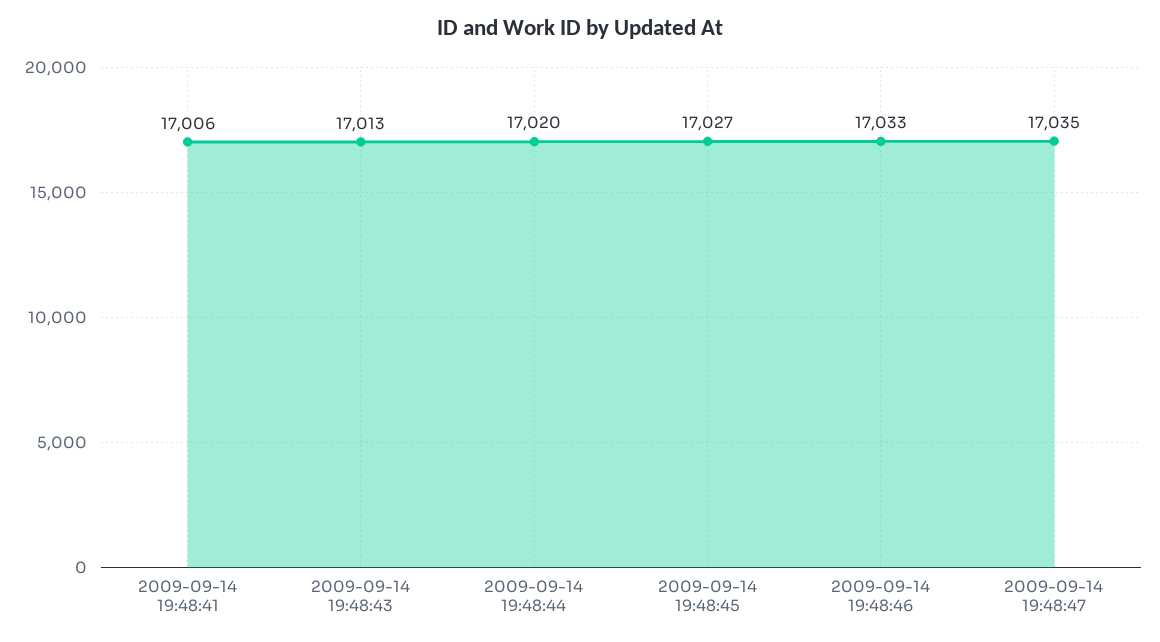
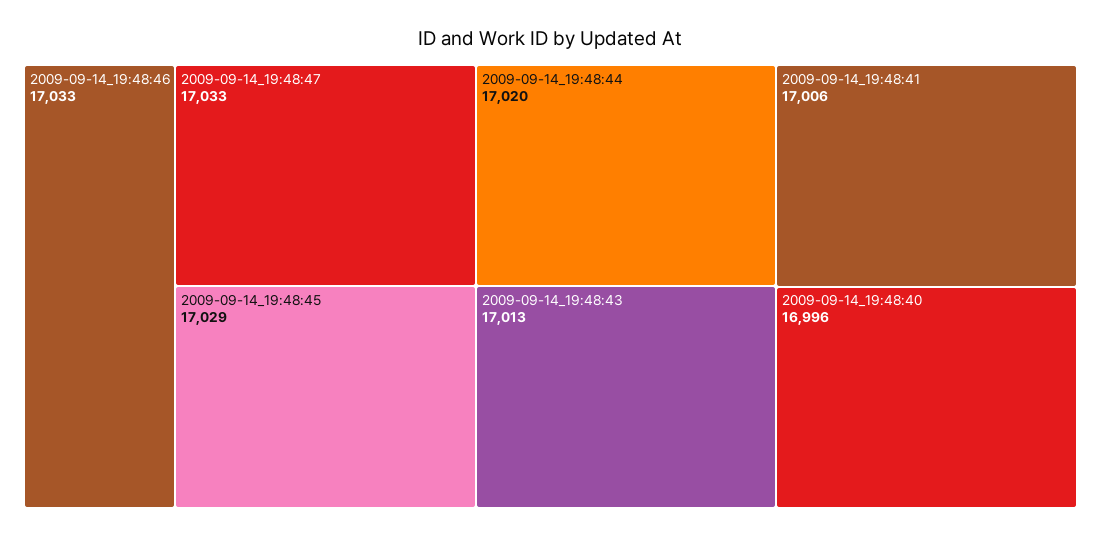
2009-09-14 19:48:45: 17027 -> 17029
2009-09-14 19:48:47: 17035 -> 17033
2009-09-14_19:48:40: none -> 16996

